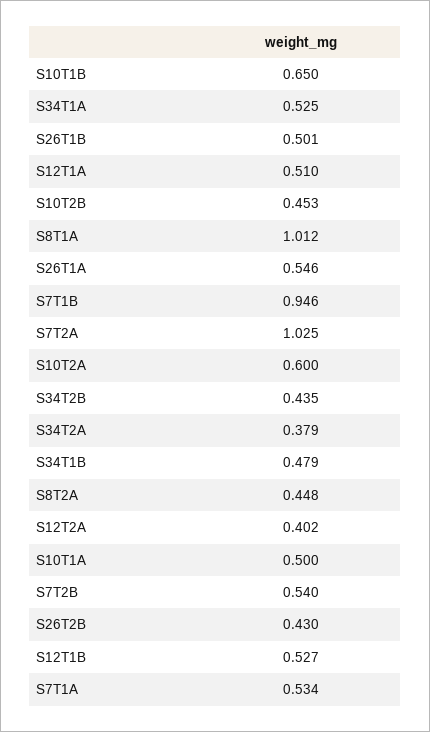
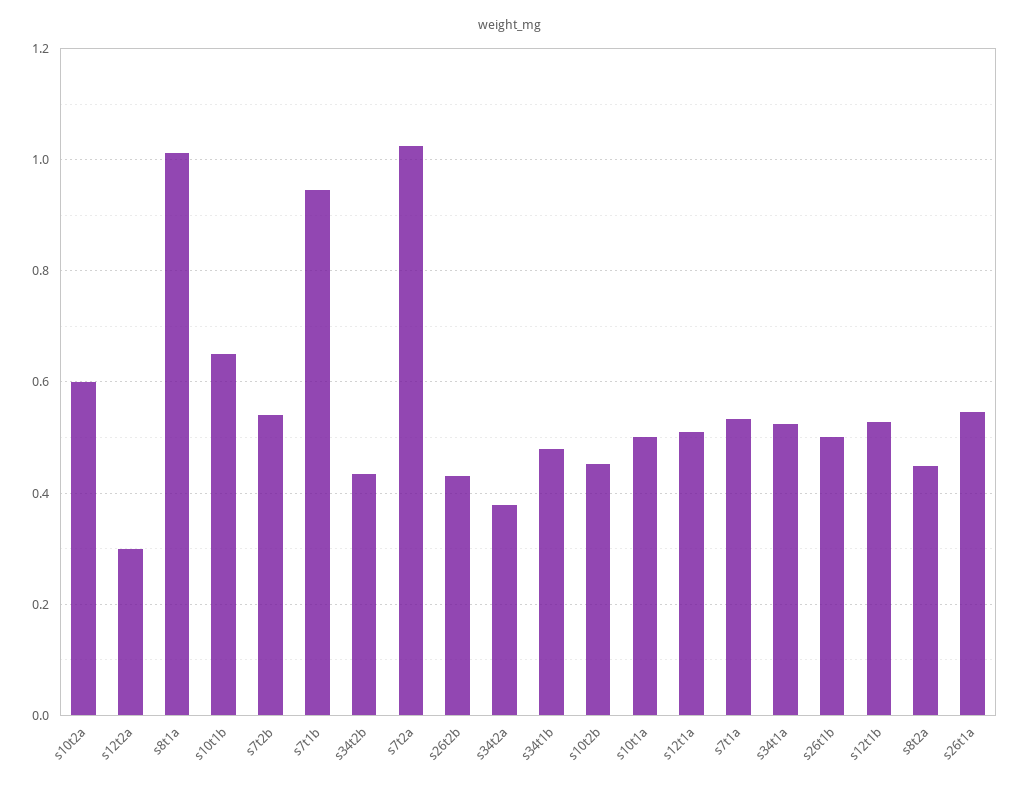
S12T2A: 0.402 -> 0.3

